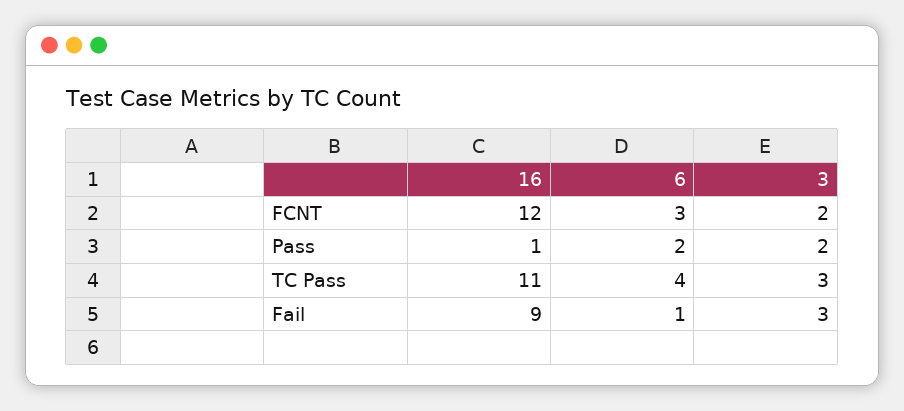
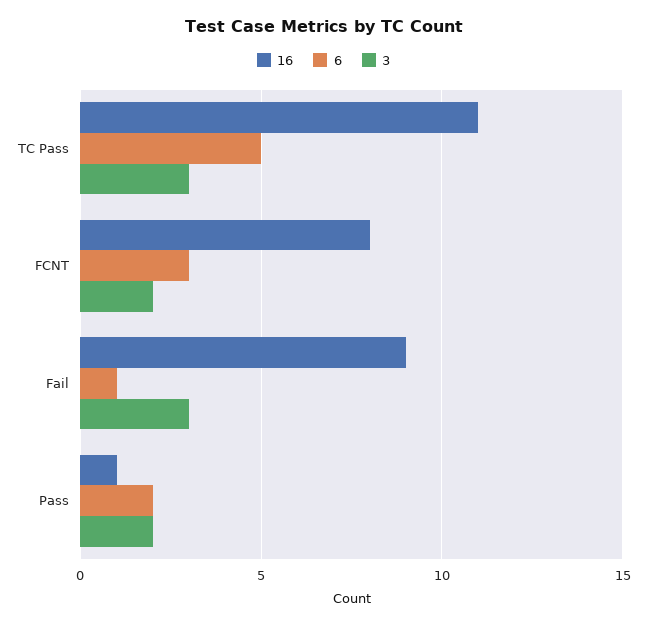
16, FCNT: 12 -> 8
6, TC Pass: 4 -> 5

